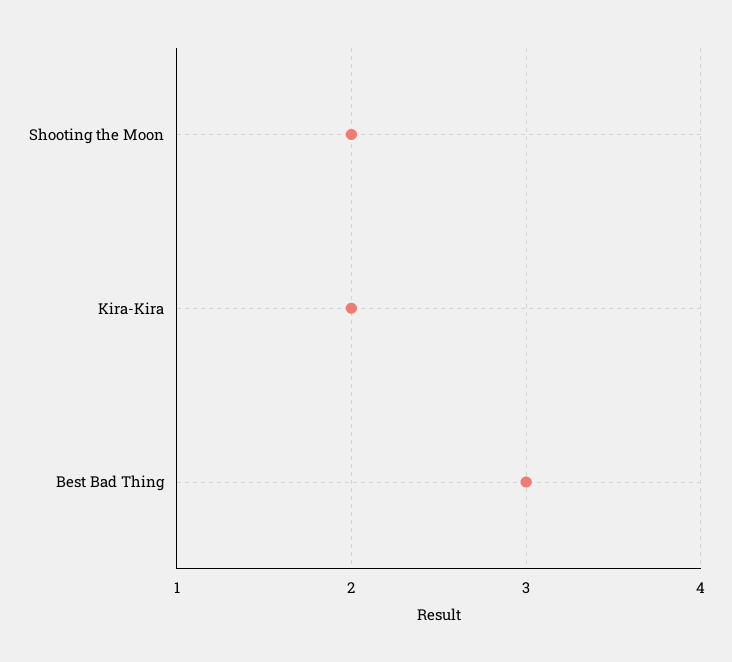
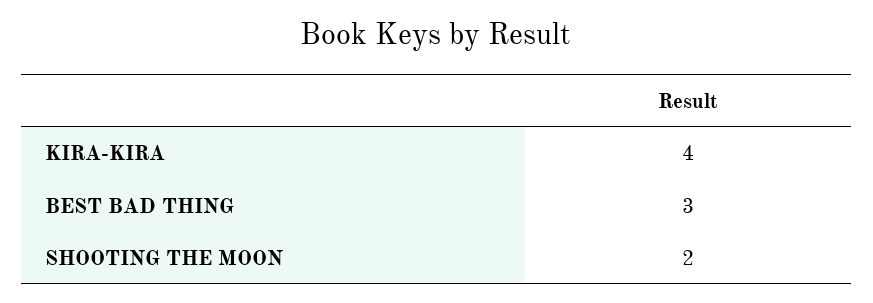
Kira-Kira: 2 -> 4

